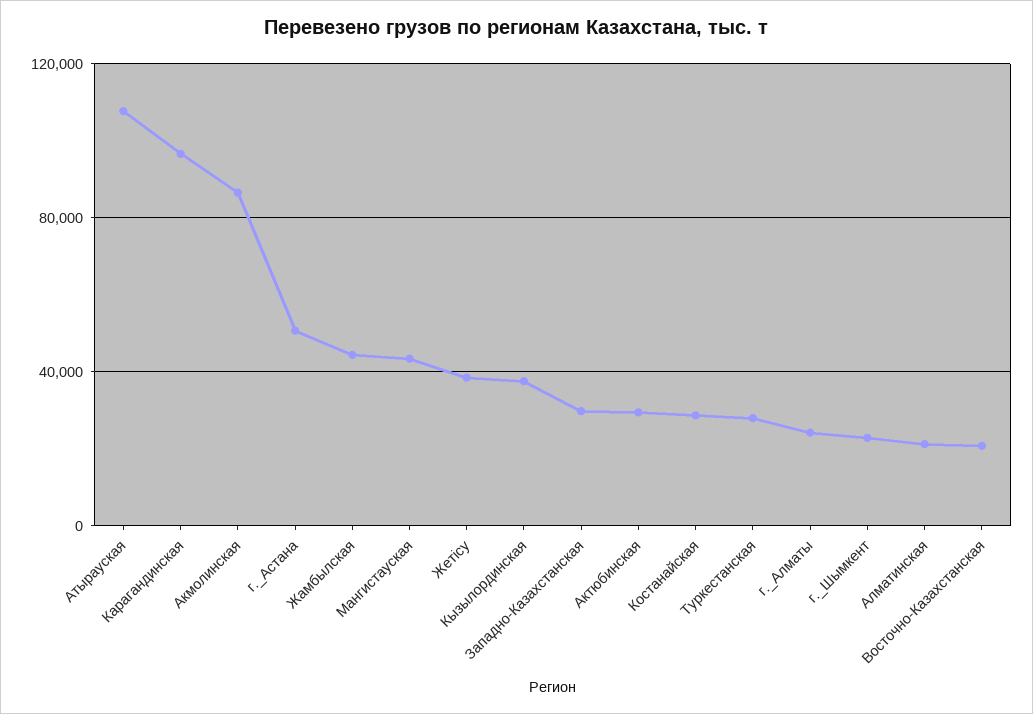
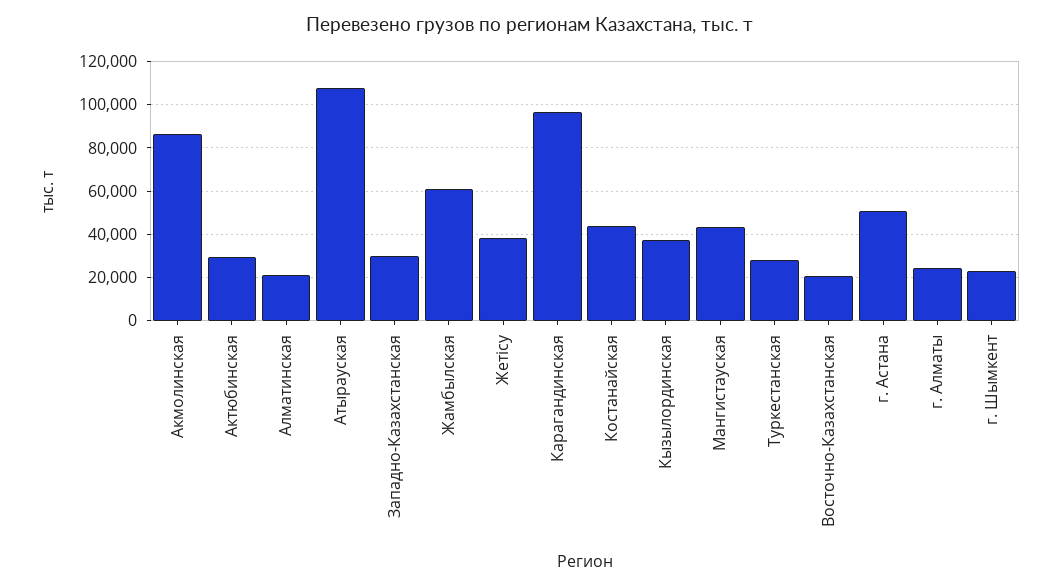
Жамбылская: 45000 -> 60000
Костанайская: 30000 -> 45000

